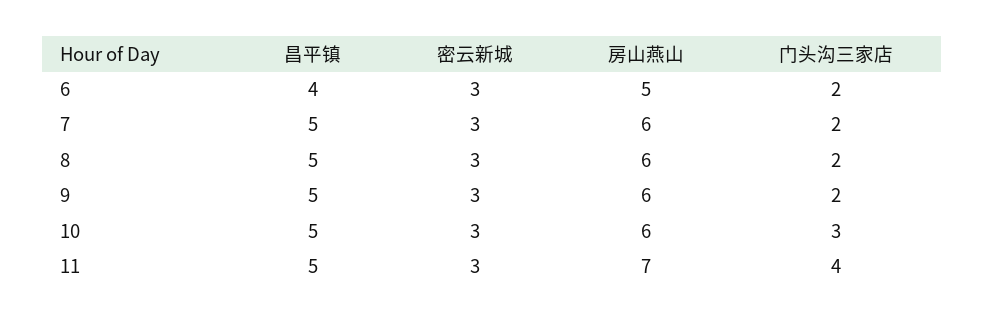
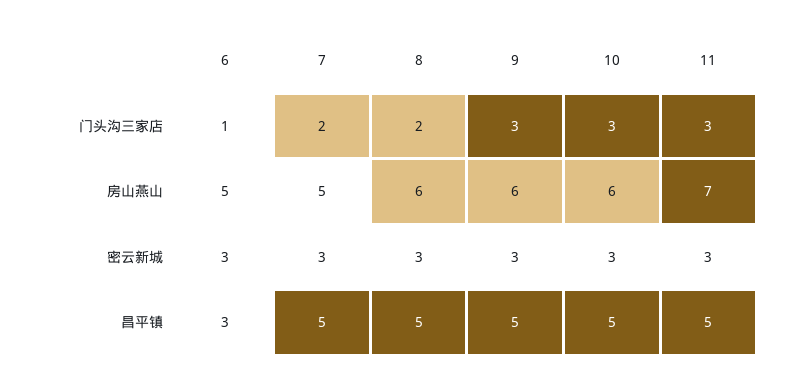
昌平镇, 6: 4 -> 3
门头沟三家店, 6: 2 -> 1
房山燕山, 7: 6 -> 5
门头沟三家店, 9: 2 -> 3
门头沟三家店, 11: 4 -> 3

